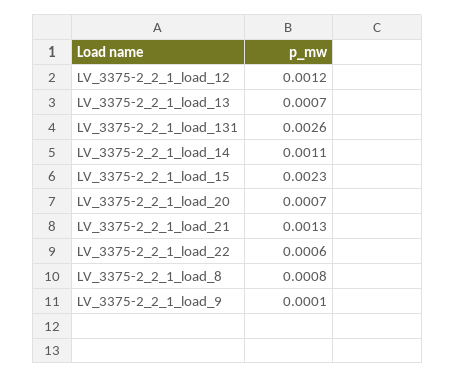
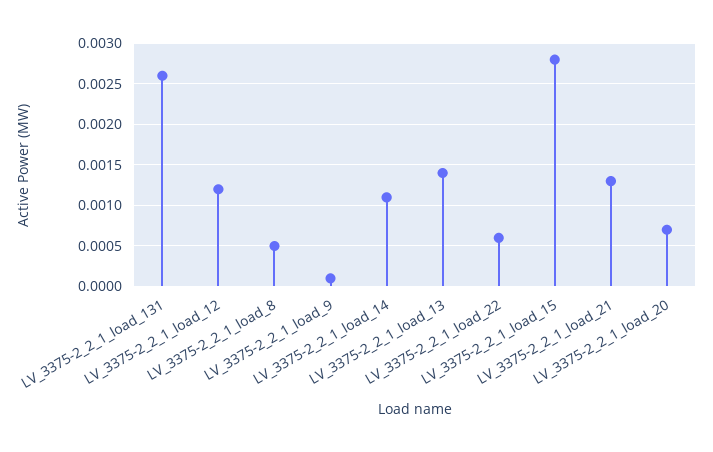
LV_3375-2_2_1_load_13: 0.0007 -> 0.0014
LV_3375-2_2_1_load_15: 0.0023 -> 0.0028
LV_3375-2_2_1_load_8: 0.0008 -> 0.0005

